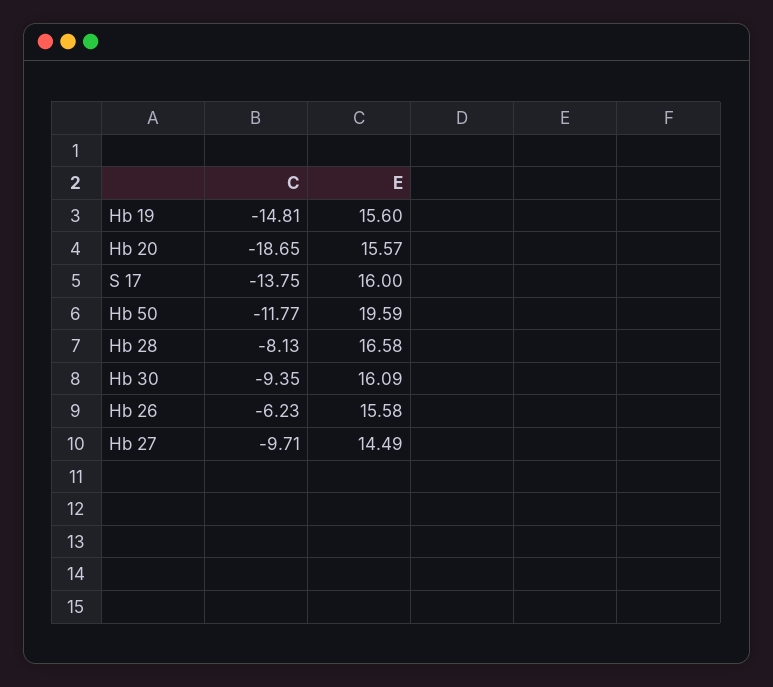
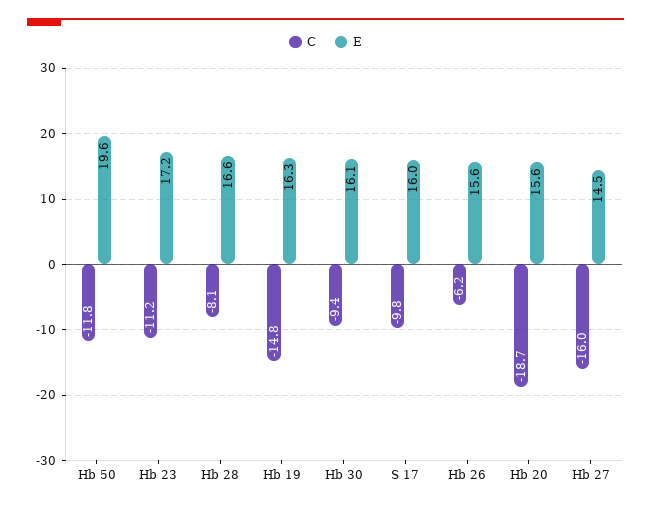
E, Hb 19: 15.6 -> 16.3
C, S 17: -13.75 -> -9.8
C, Hb 27: -9.71 -> -16
C, Hb 23: none -> -11.2
E, Hb 23: none -> 17.2

